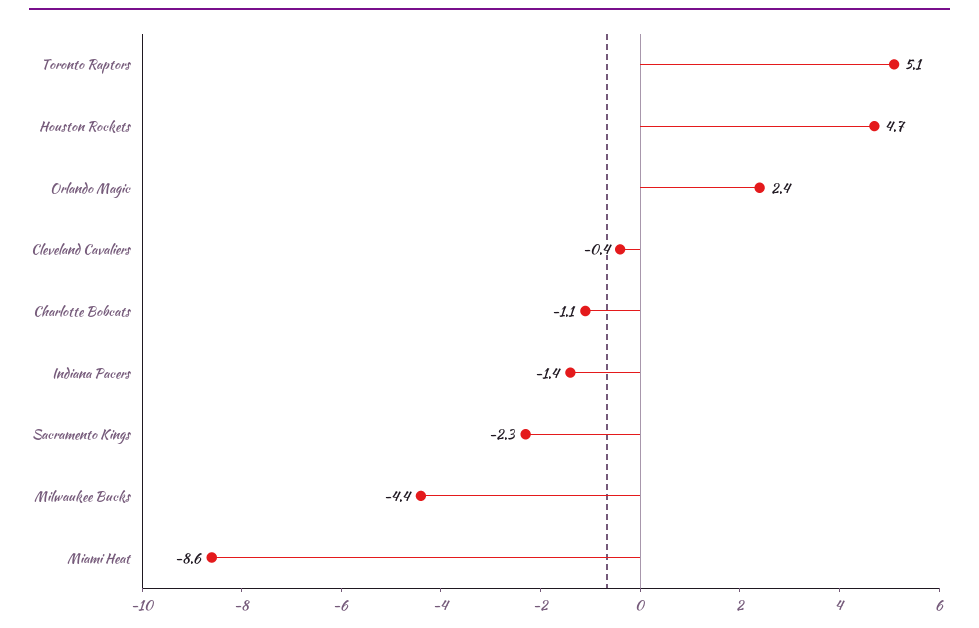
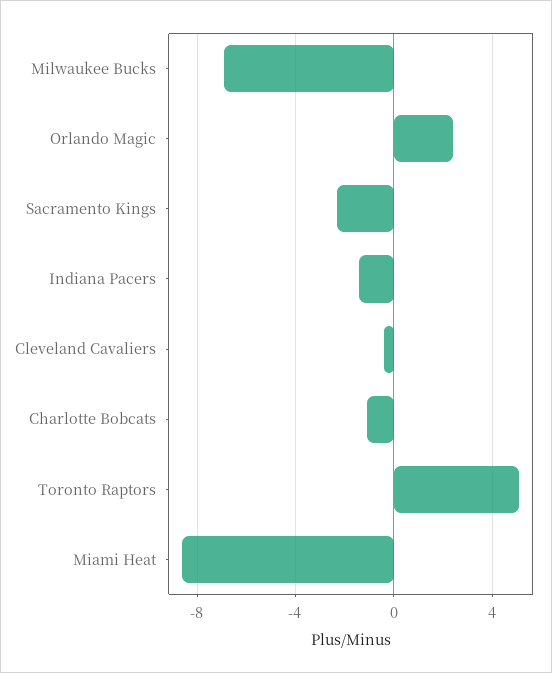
Houston Rockets: 4.7 -> none
Milwaukee Bucks: -4.4 -> -7

